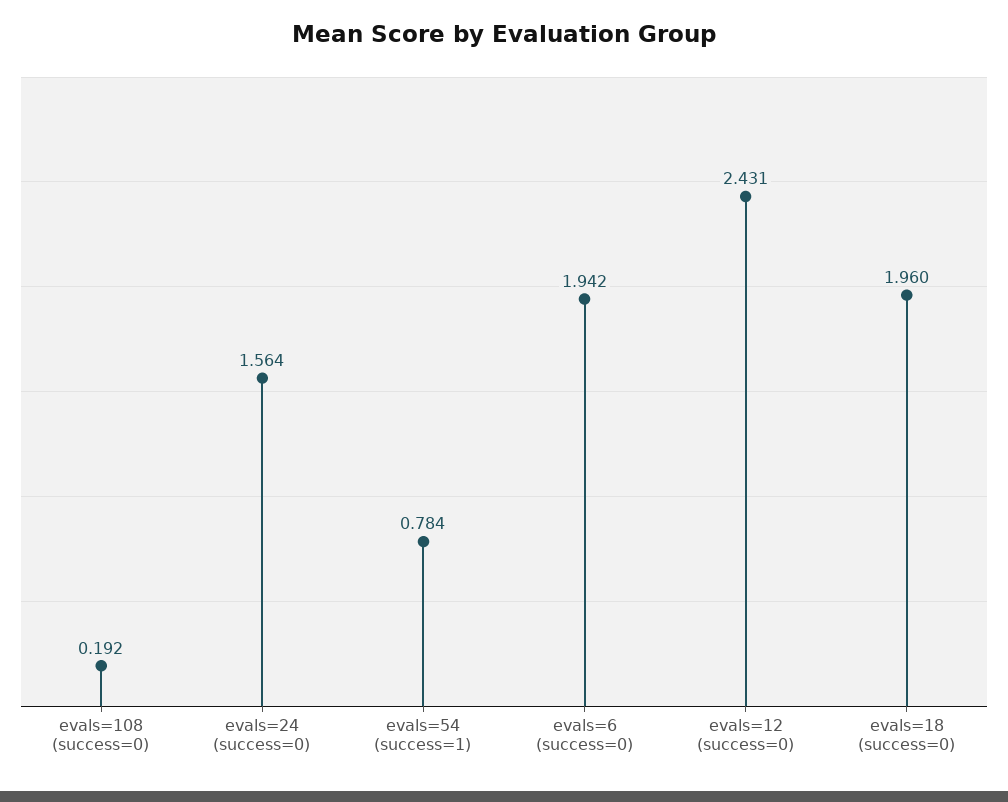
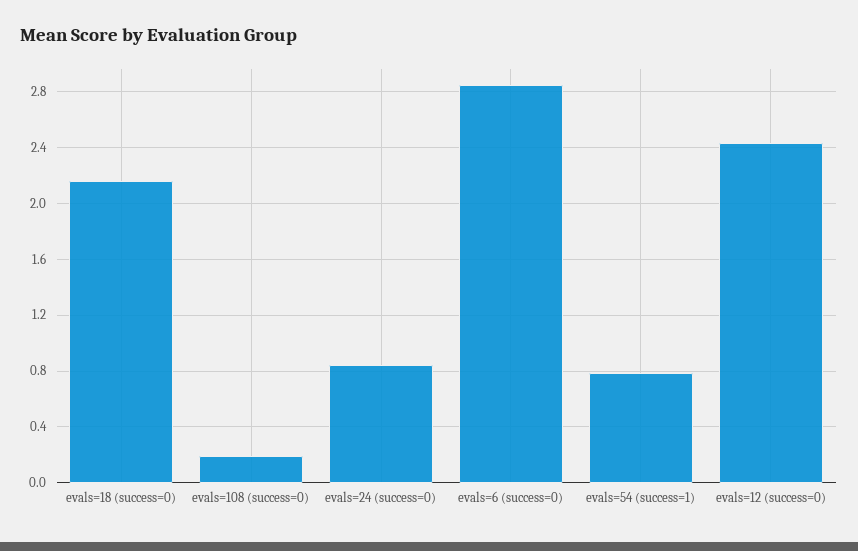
evals=24 (success=0): 1.564 -> 0.85
evals=6 (success=0): 1.942 -> 2.85
evals=18 (success=0): 1.96 -> 2.15

